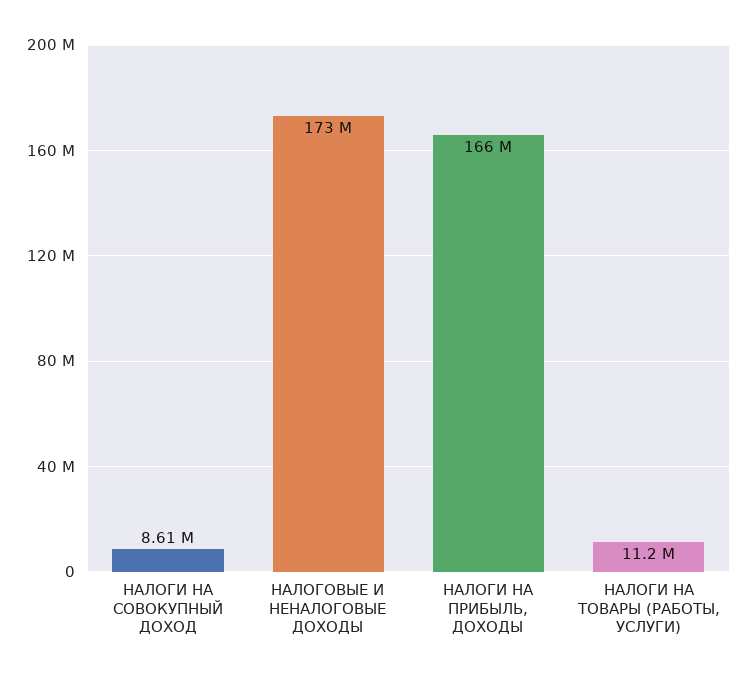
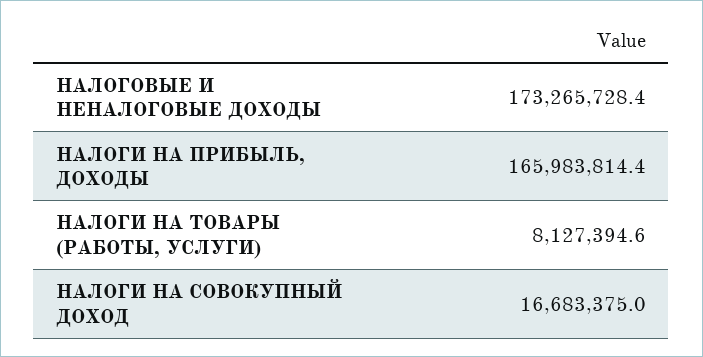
НАЛОГИ НА СОВОКУПНЫЙ ДОХОД: 8610000 -> 16683375
НАЛОГИ НА ТОВАРЫ (РАБОТЫ, УСЛУГИ): 11200000 -> 8127394.6

